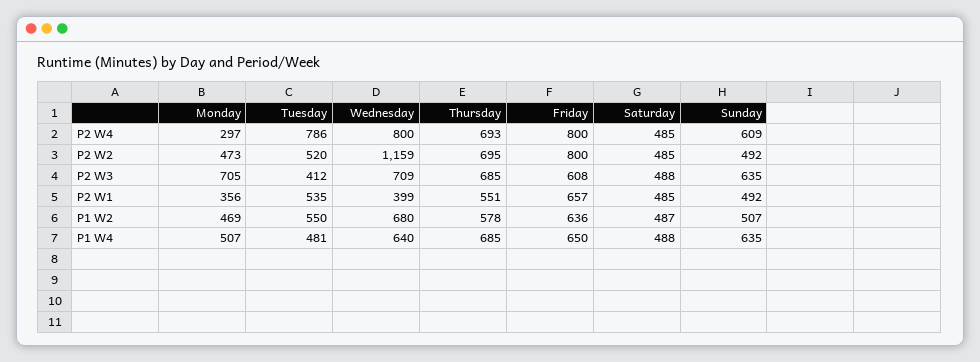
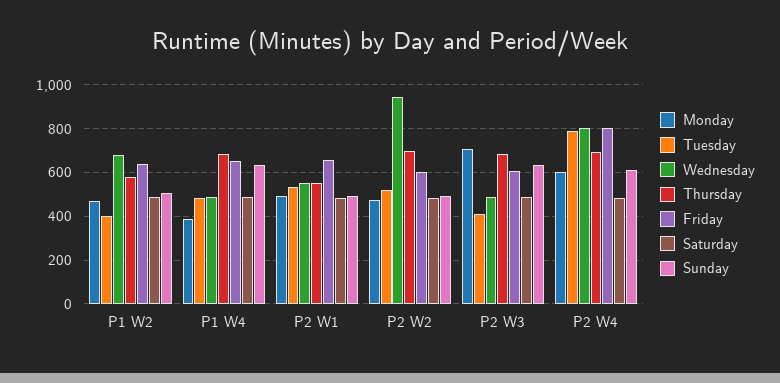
Monday, P2 W4: 297 -> 600
Wednesday, P2 W2: 1159 -> 950
Friday, P2 W2: 800 -> 600
Wednesday, P2 W3: 709 -> 500
Monday, P2 W1: 356 -> 500
Wednesday, P2 W1: 399 -> 550
Tuesday, P1 W2: 550 -> 400
Monday, P1 W4: 507 -> 400
Wednesday, P1 W4: 640 -> 500

